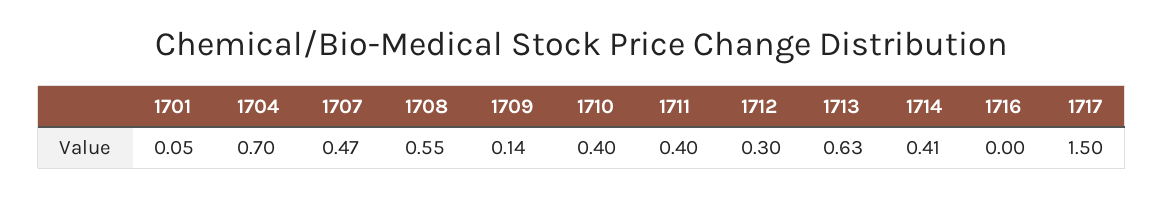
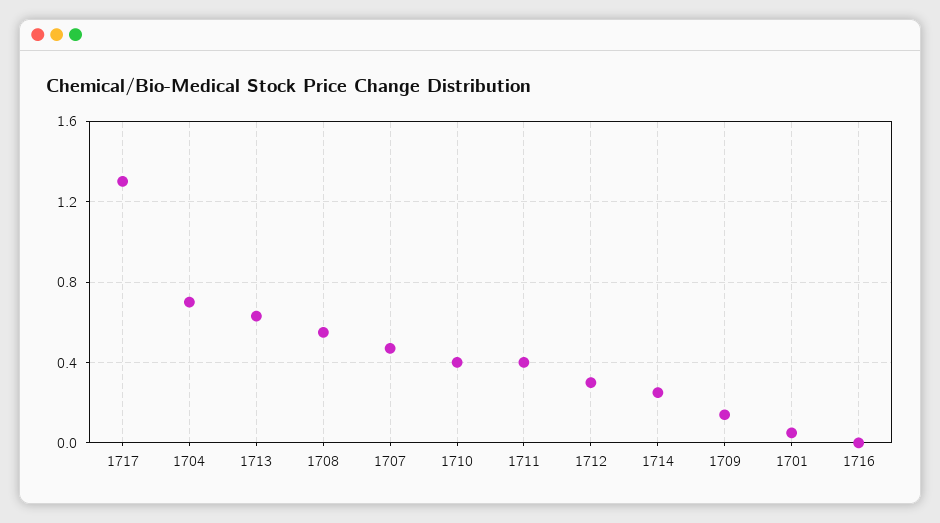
1714: 0.41 -> 0.25
1717: 1.5 -> 1.3

